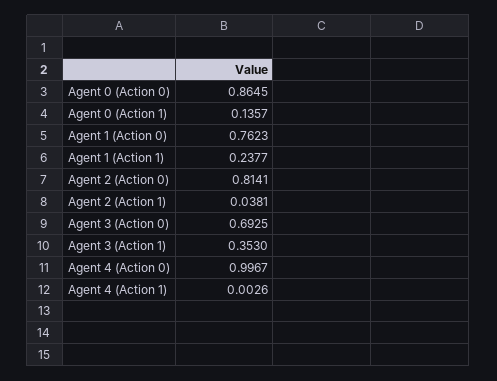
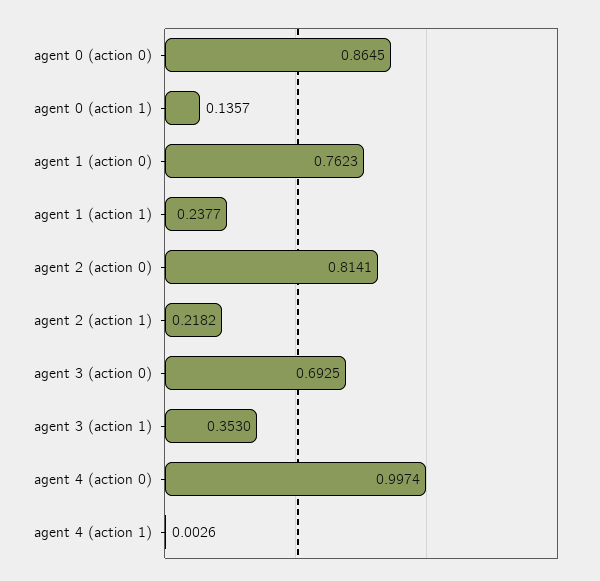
Agent 2 (Action 1): 0.0381 -> 0.2182
Agent 4 (Action 0): 0.9967 -> 0.9974

